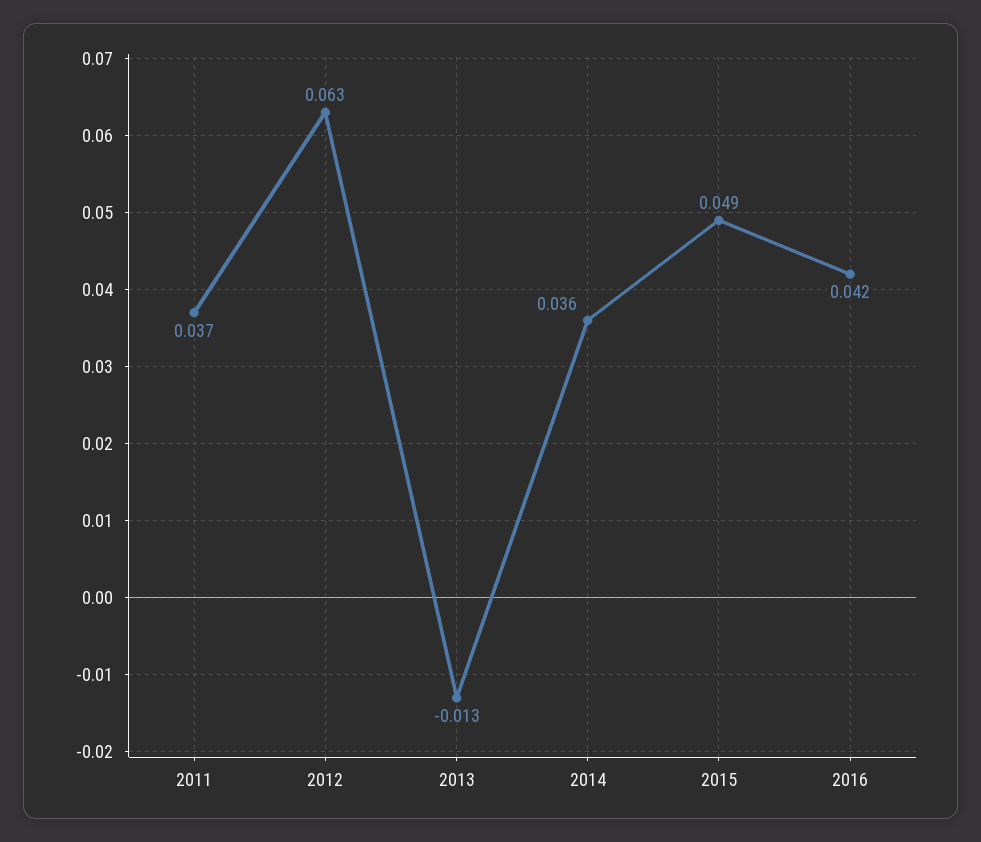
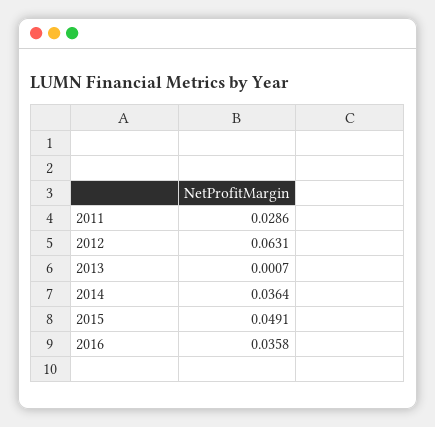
2011: 0.037 -> 0.0286
2013: -0.013 -> 0.0007
2016: 0.042 -> 0.0358

